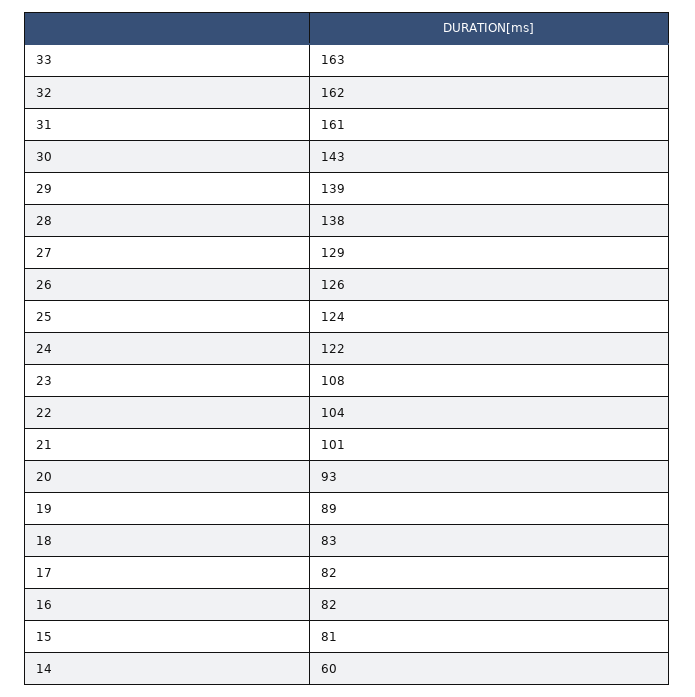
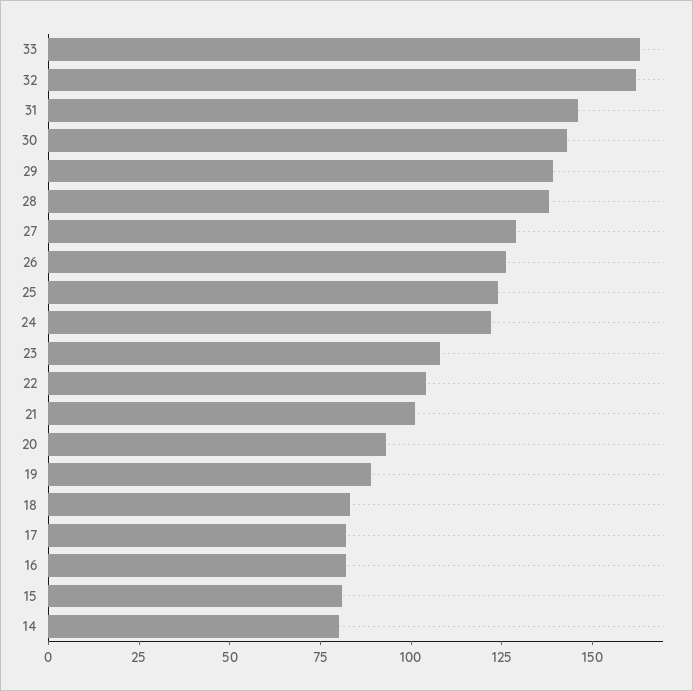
31: 161 -> 145
14: 60 -> 80

